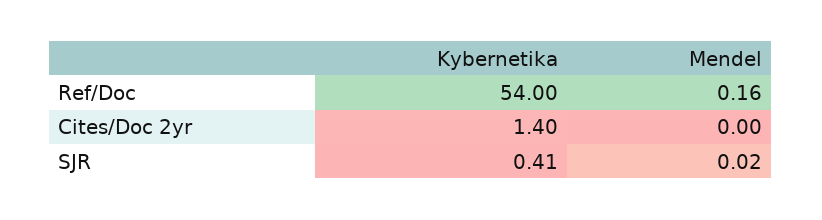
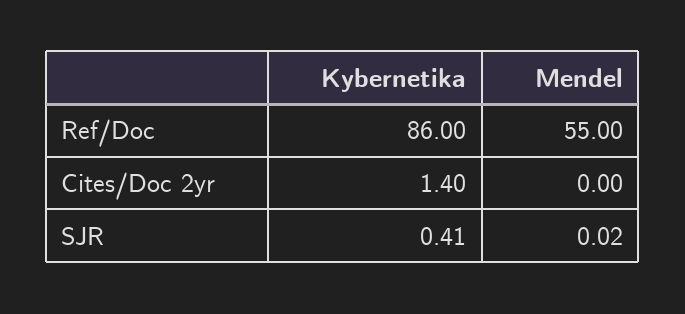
Kybernetika, Ref/Doc: 54 -> 86
Mendel, Ref/Doc: 0.16 -> 55

